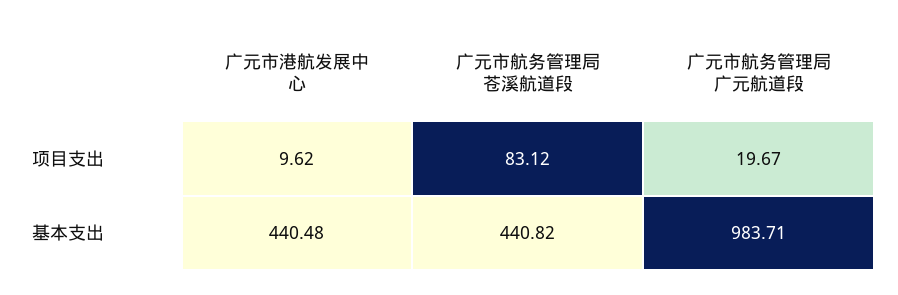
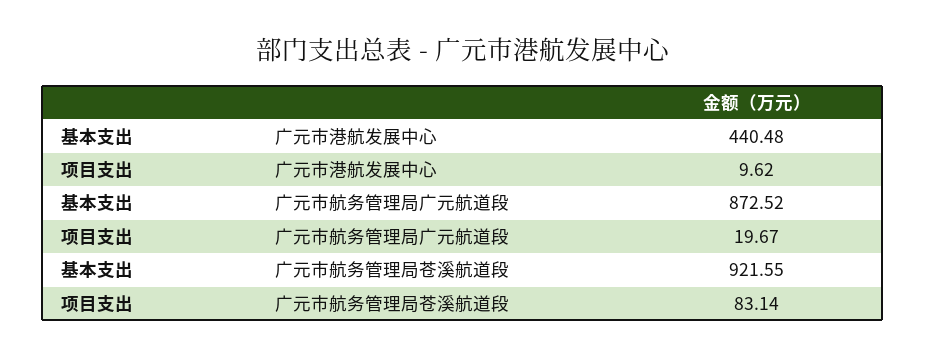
广元市航务管理局苍溪航道段, 项目支出: 83.12 -> 83.14
广元市航务管理局苍溪航道段, 基本支出: 440.82 -> 921.55
广元市航务管理局广元航道段, 基本支出: 983.71 -> 872.52

